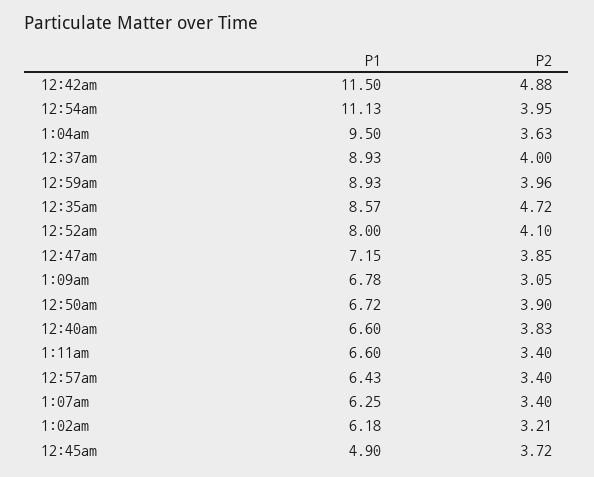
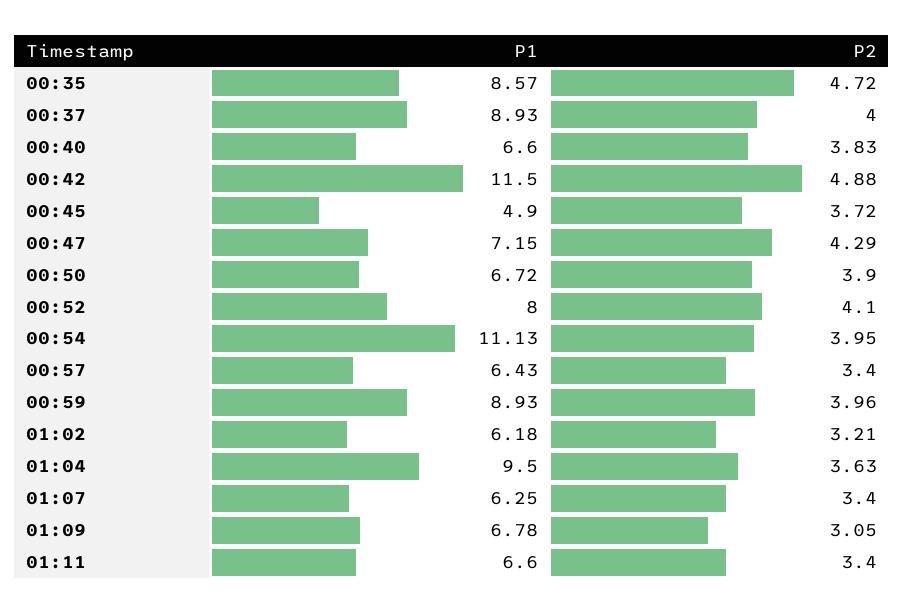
P2, 12:47am: 3.85 -> 4.29

